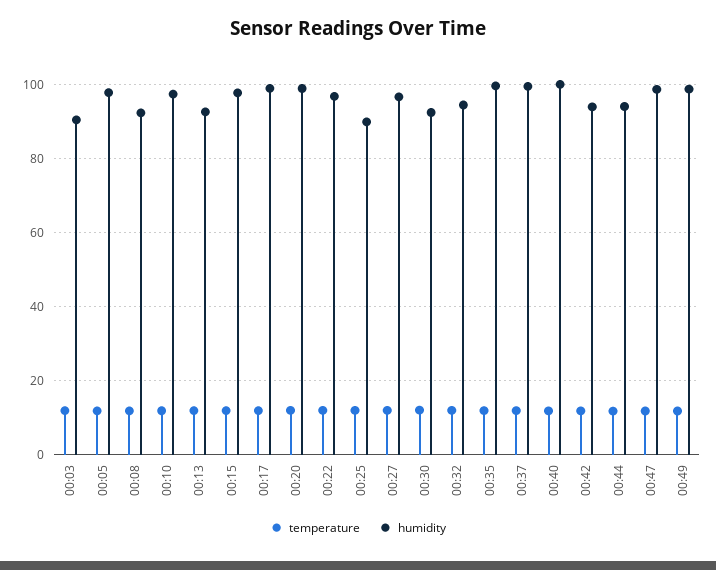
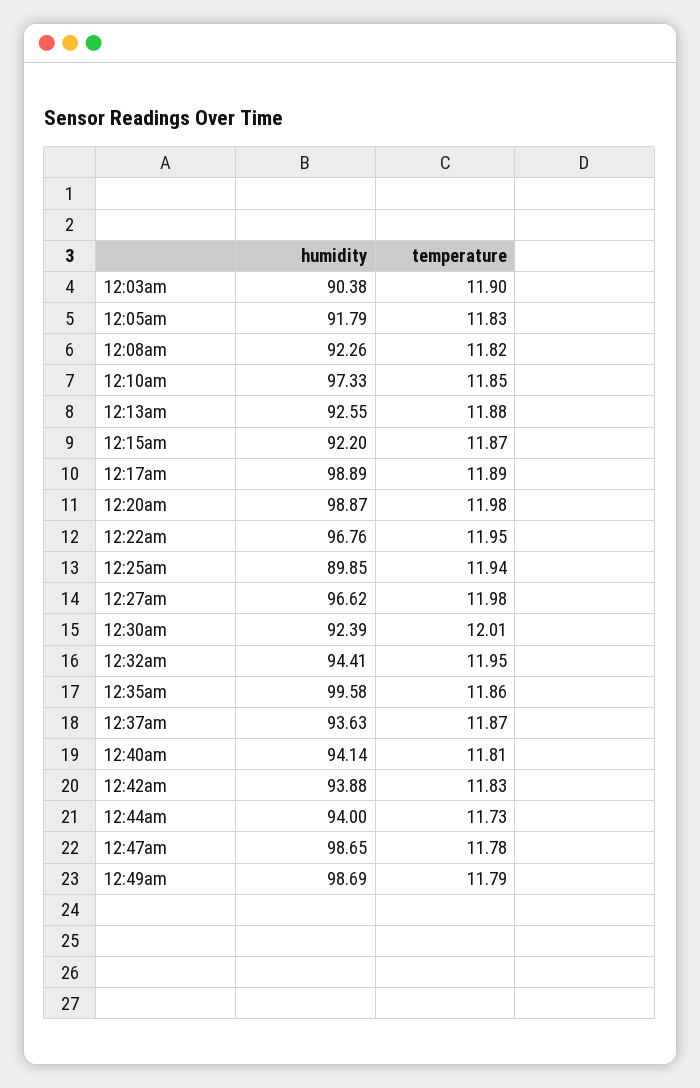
humidity, 00:05: 98 -> 91.79
humidity, 00:15: 98 -> 92.2
humidity, 00:37: 100 -> 93.63
humidity, 00:40: 100 -> 94.14

